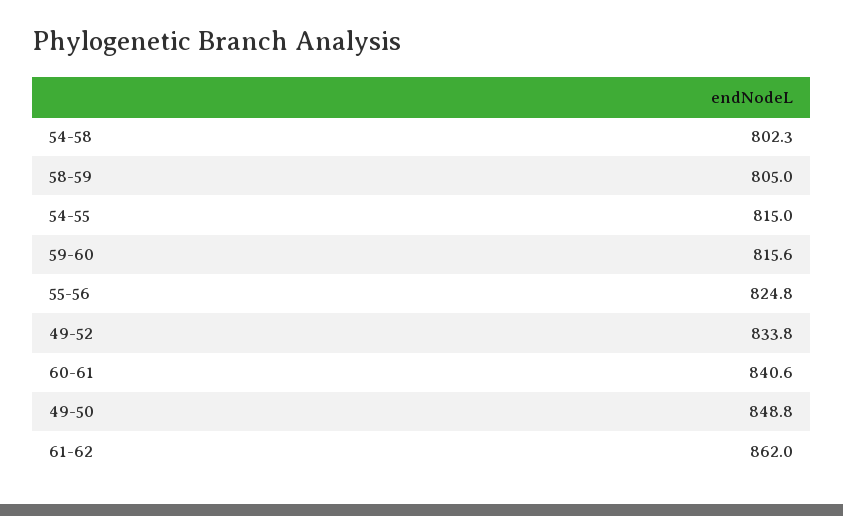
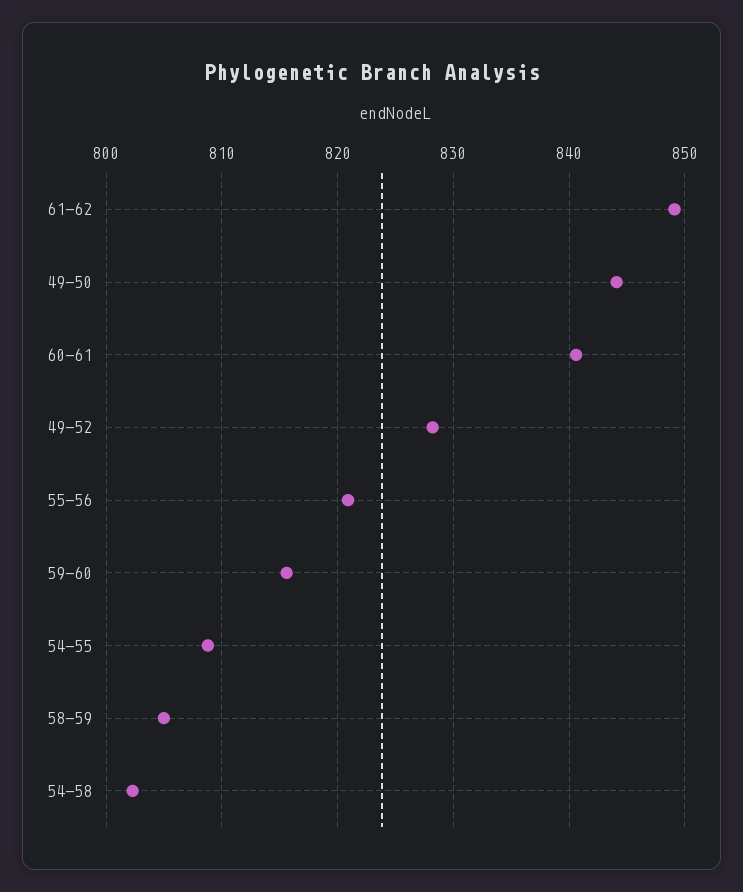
54-55: 815 -> 809
55-56: 824.8 -> 821
49-52: 833.8 -> 828
49-50: 848.8 -> 844
61-62: 862 -> 849

